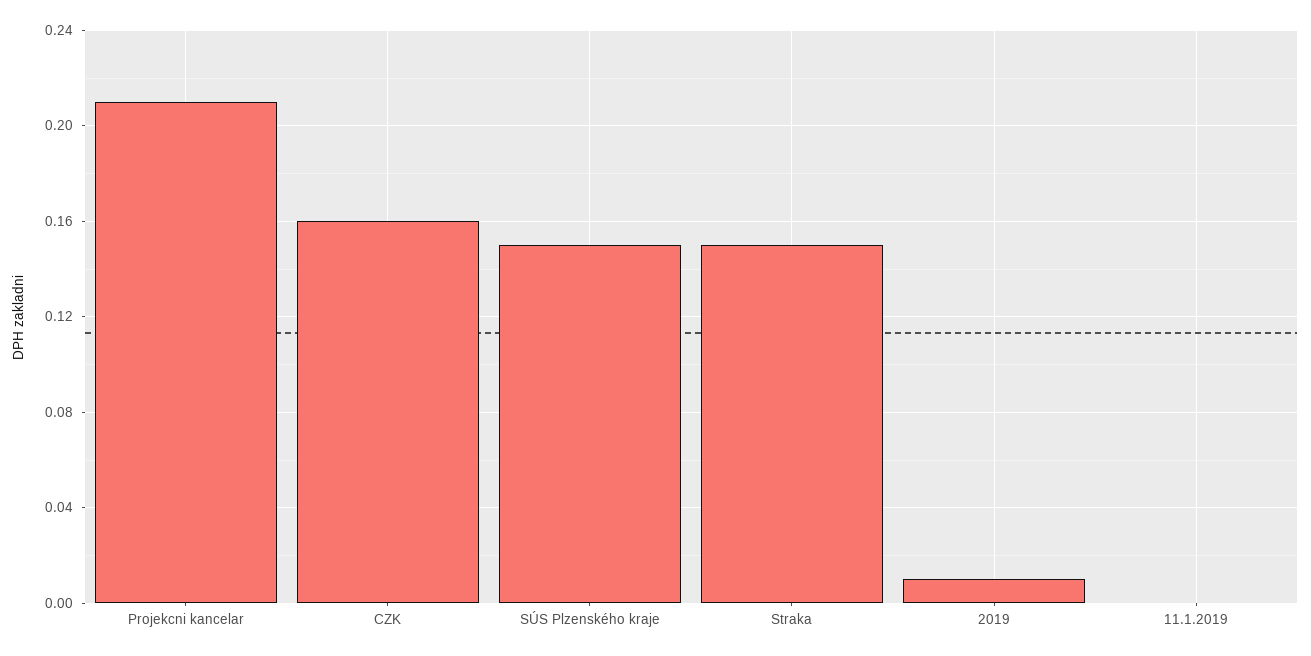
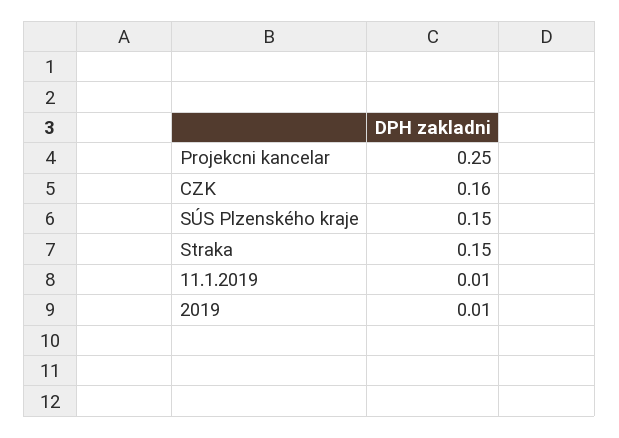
Projekcni kancelar: 0.21 -> 0.25
11.1.2019: 0 -> 0.01

